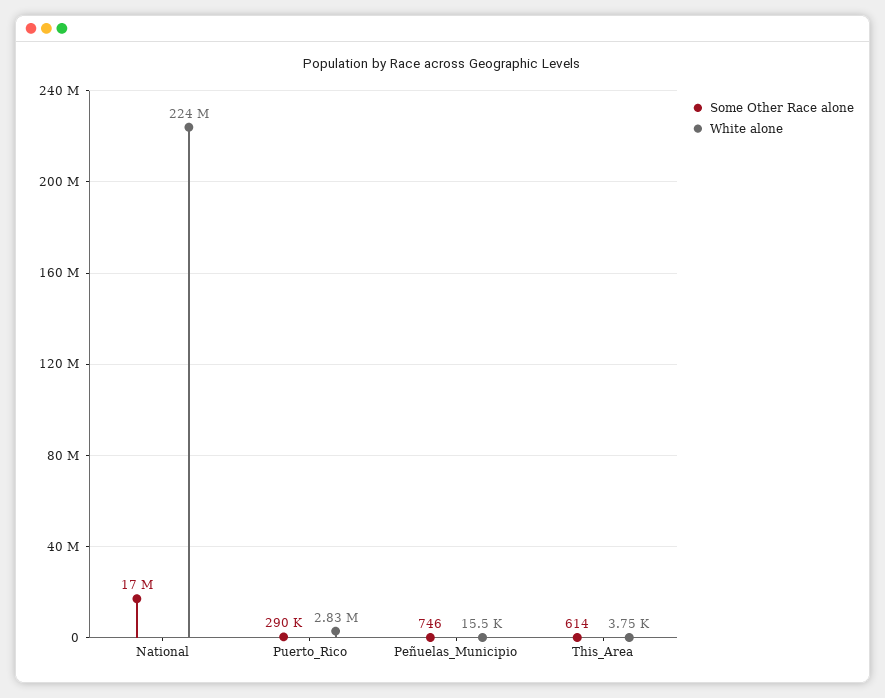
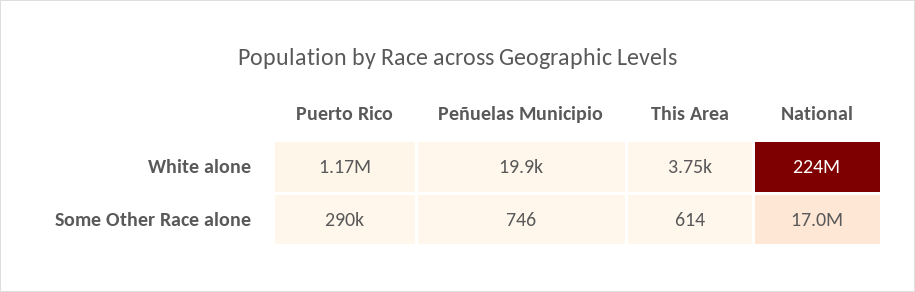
White alone, Puerto_Rico: 2830000 -> 1170000
White alone, Peñuelas_Municipio: 15500 -> 19900

